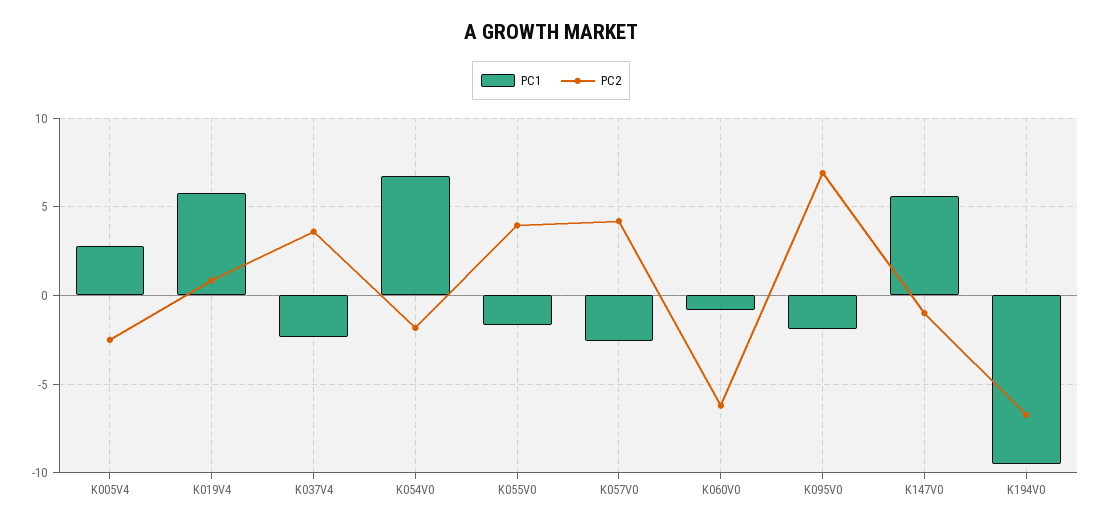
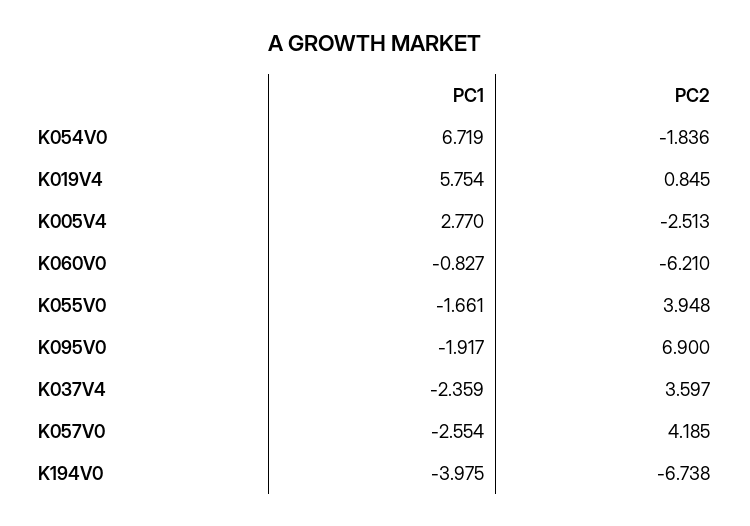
PC1, K147V0: 5.5 -> none
PC2, K147V0: -1 -> none
PC1, K194V0: -9.5 -> -3.975

